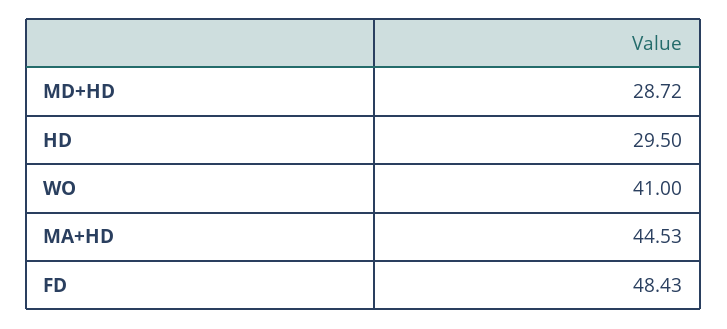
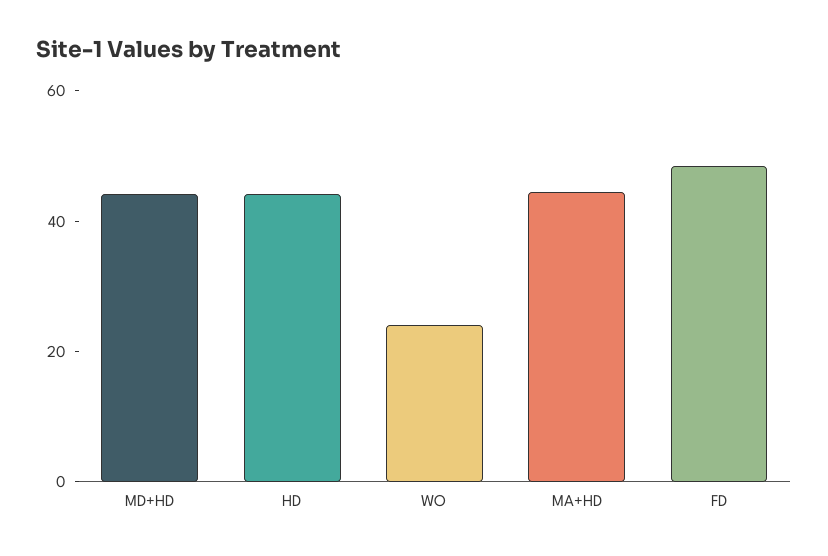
MD+HD: 28.72 -> 45
HD: 29.5 -> 45
WO: 41 -> 25

